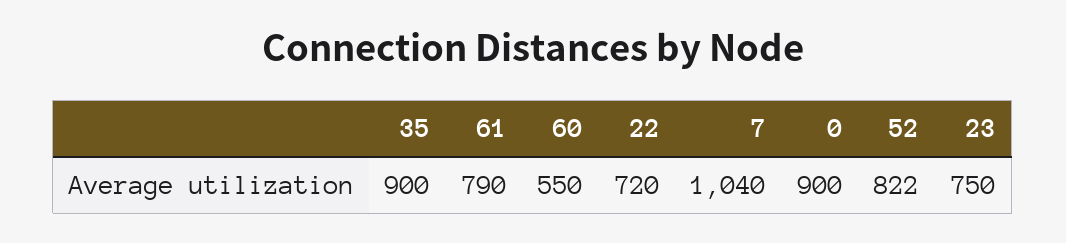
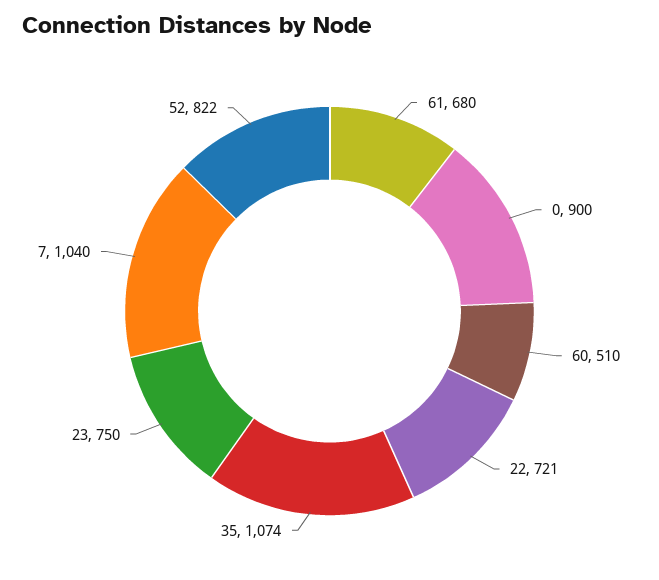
35: 900 -> 1074
61: 790 -> 680
60: 550 -> 510
22: 720 -> 721

